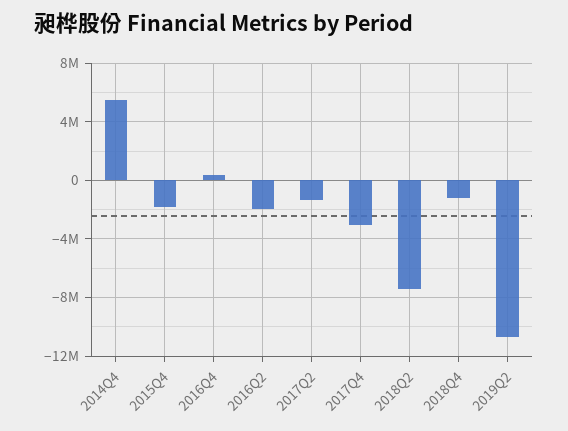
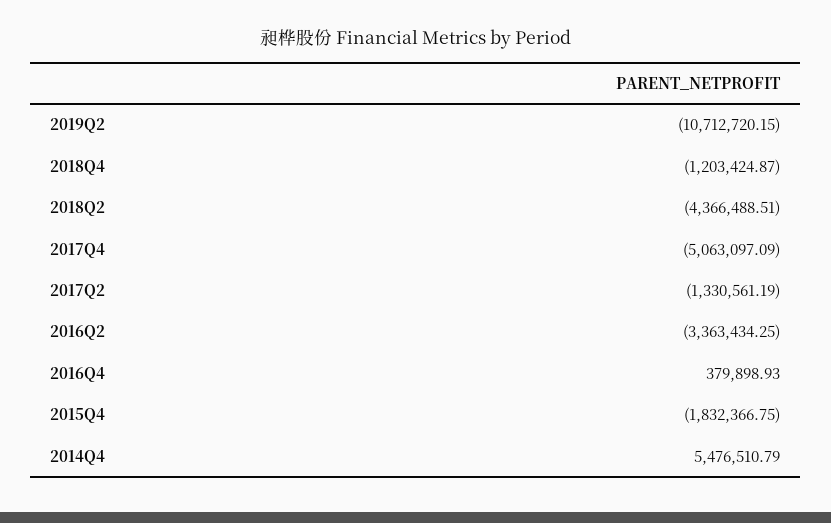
2016Q2: -2000000 -> -3363434.25
2017Q4: -3000000 -> -5063097.09
2018Q2: -7500000 -> -4366488.51

